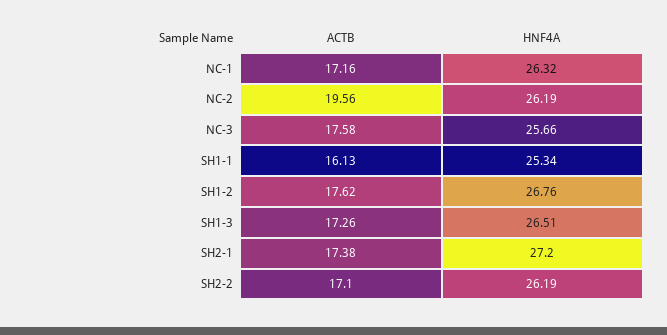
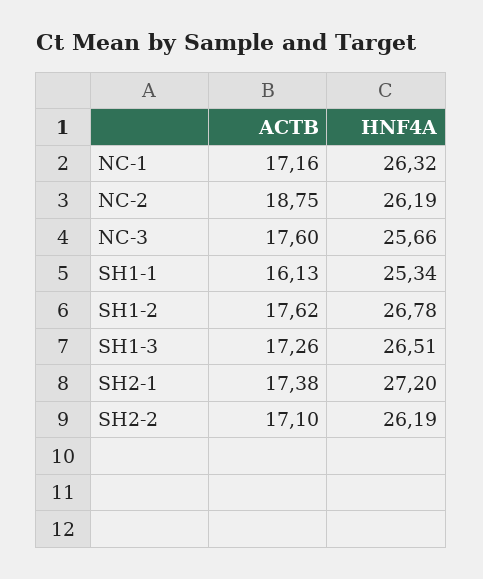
ACTB, NC-2: 19.56 -> 18.75
ACTB, NC-3: 17.58 -> 17.6
HNF4A, SH1-2: 26.76 -> 26.78

